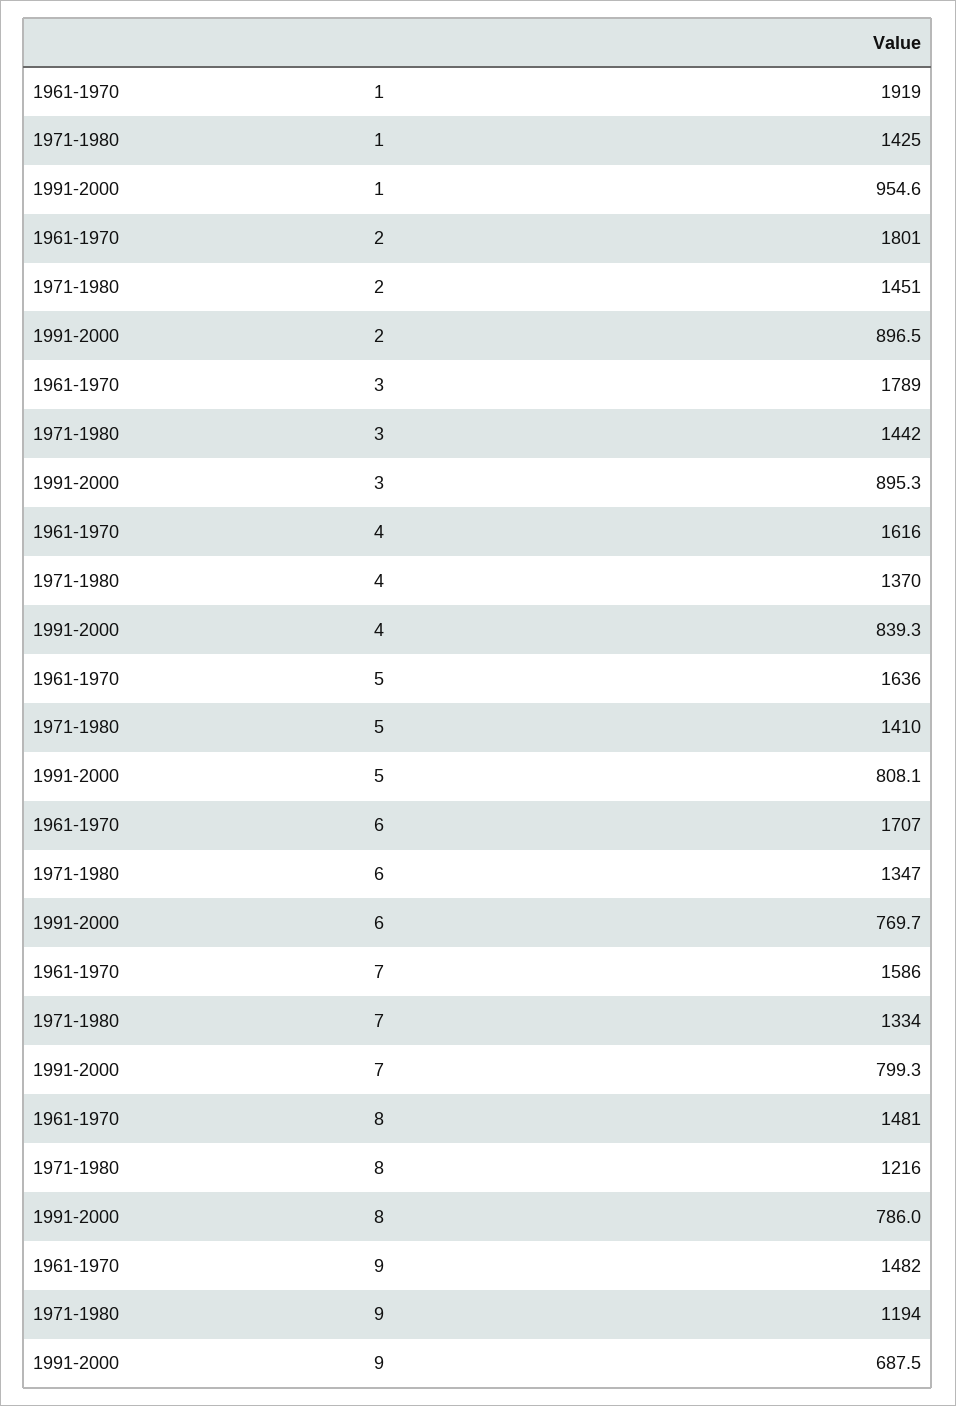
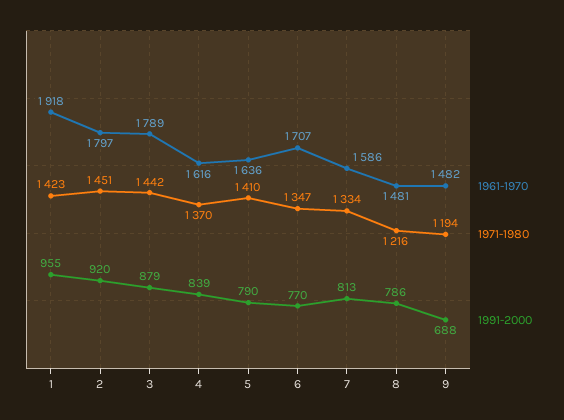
1961-1970, 1: 1919 -> 1918
1971-1980, 1: 1425 -> 1423
1961-1970, 2: 1801 -> 1797
1991-2000, 2: 896.5 -> 920
1991-2000, 3: 895.3 -> 879
1991-2000, 5: 808.1 -> 790
1991-2000, 7: 799.3 -> 813

